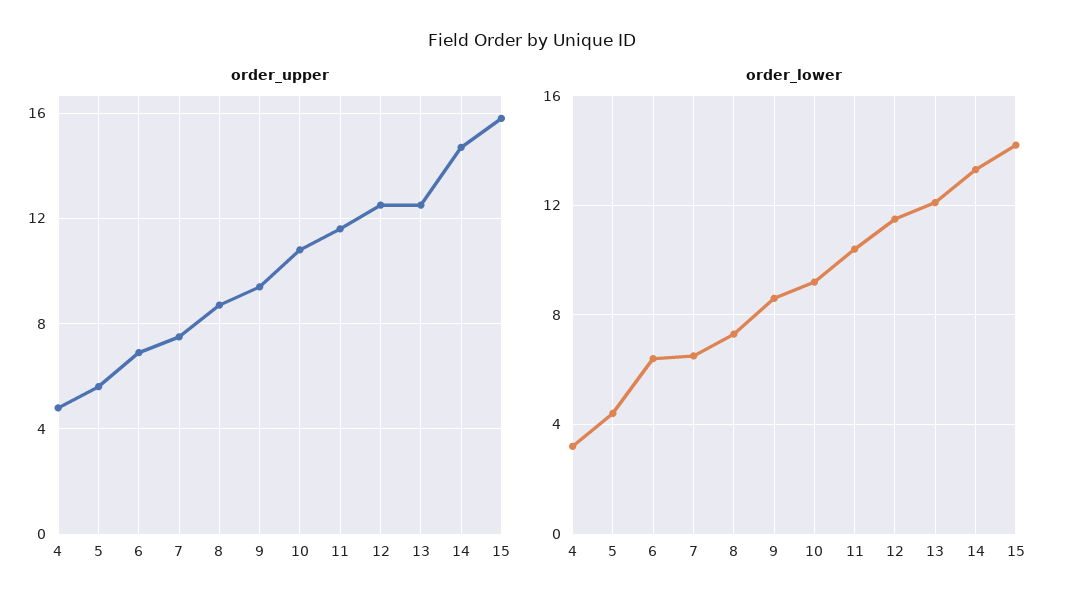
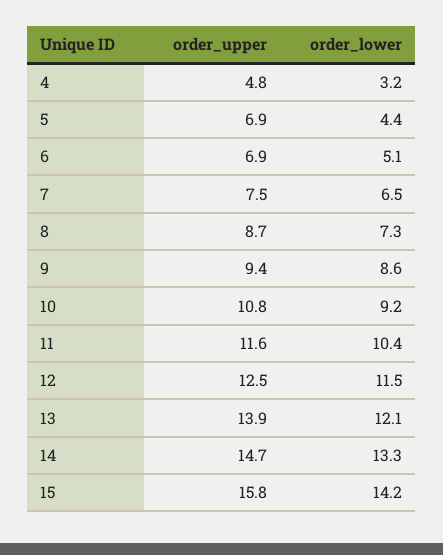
order_upper, 5: 5.5 -> 6.9
order_upper, 13: 12.5 -> 13.9
order_lower, 6: 6.5 -> 5.1

